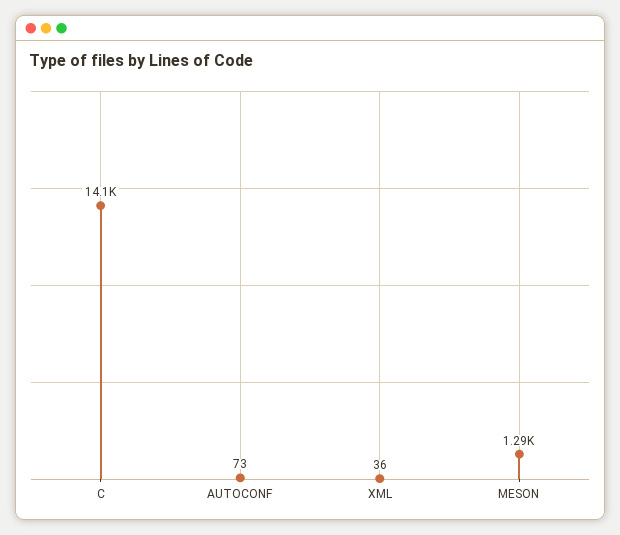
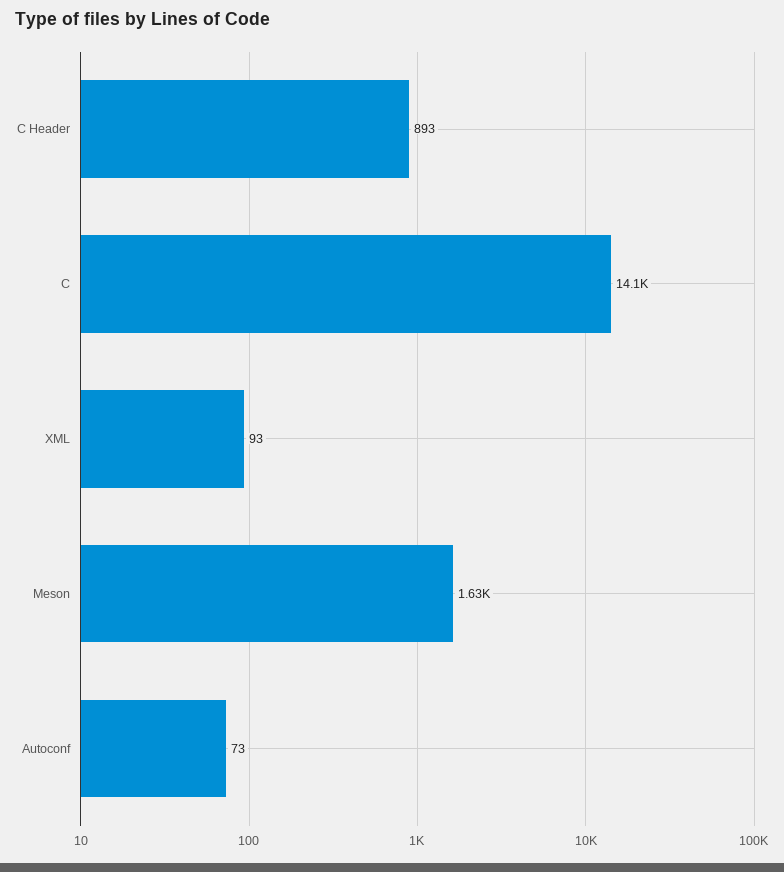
XML: 36 -> 93
MESON: 1290 -> 1630
C Header: none -> 893

